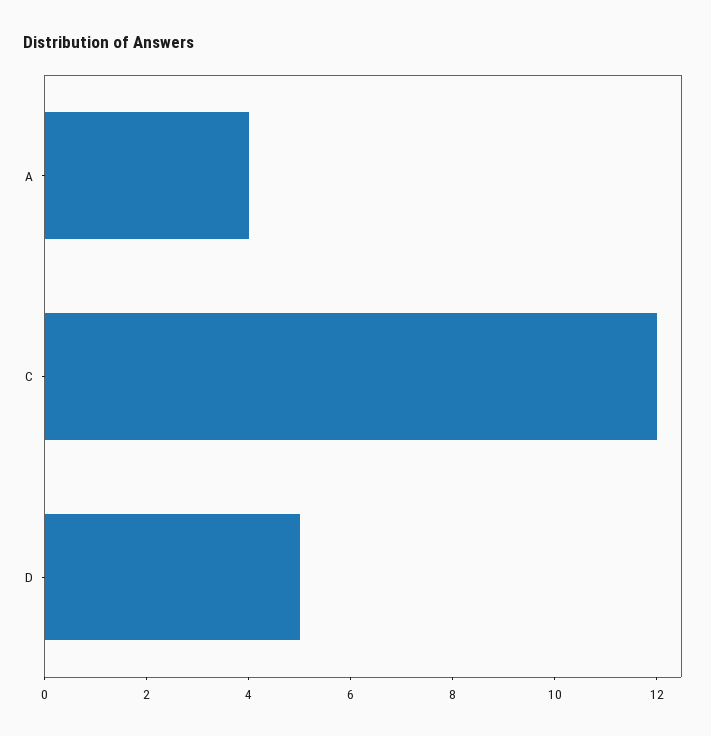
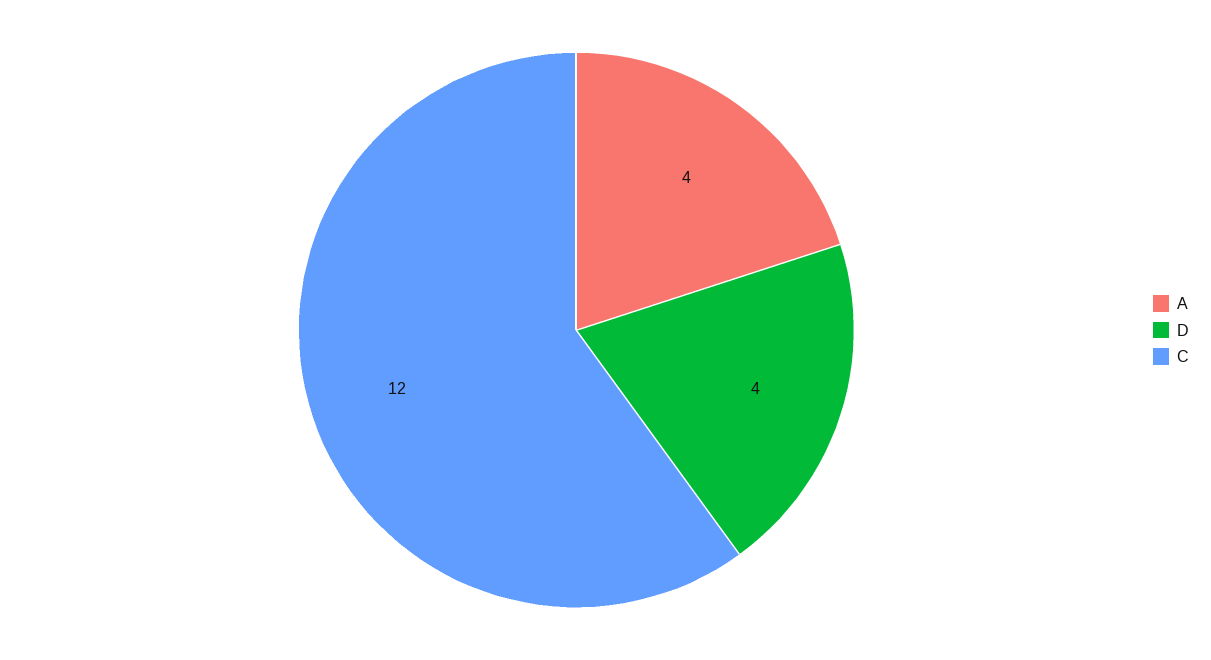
D: 5 -> 4

